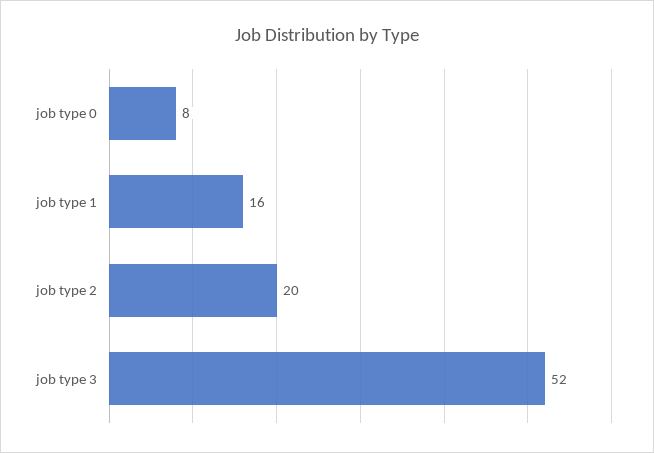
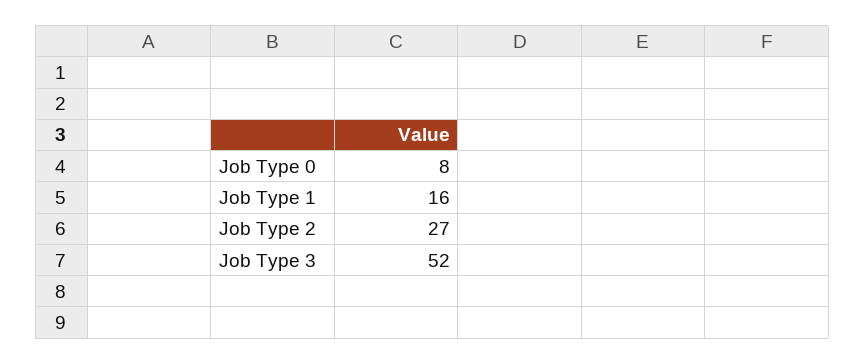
job type 2: 20 -> 27

